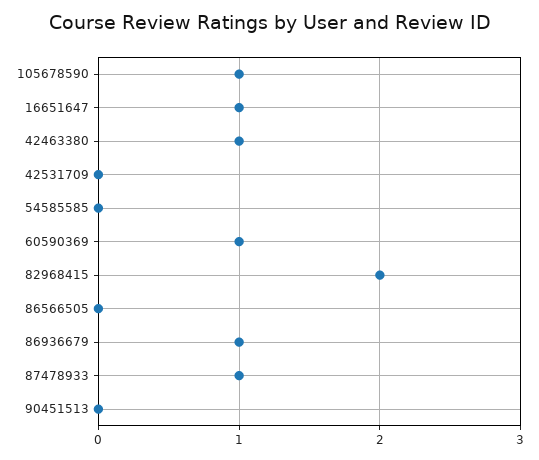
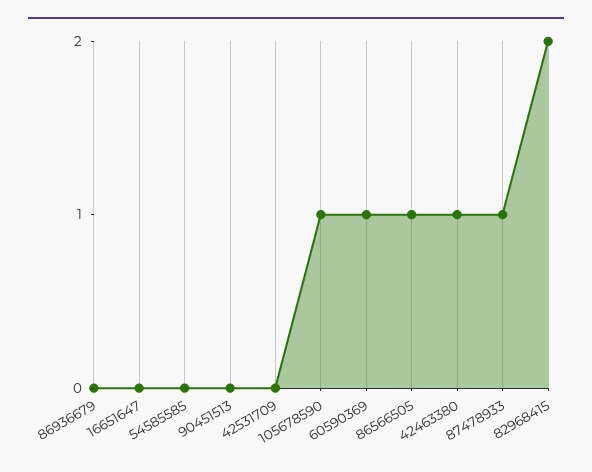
16651647: 1 -> 0
86566505: 0 -> 1
86936679: 1 -> 0

